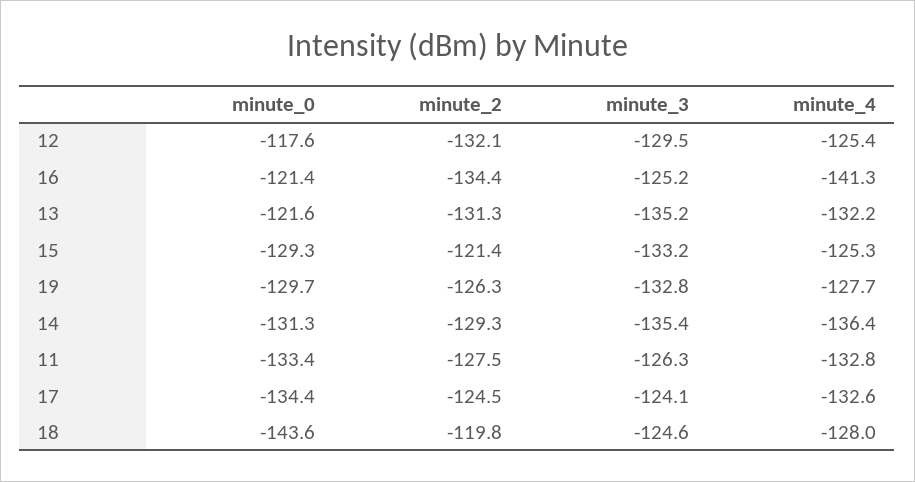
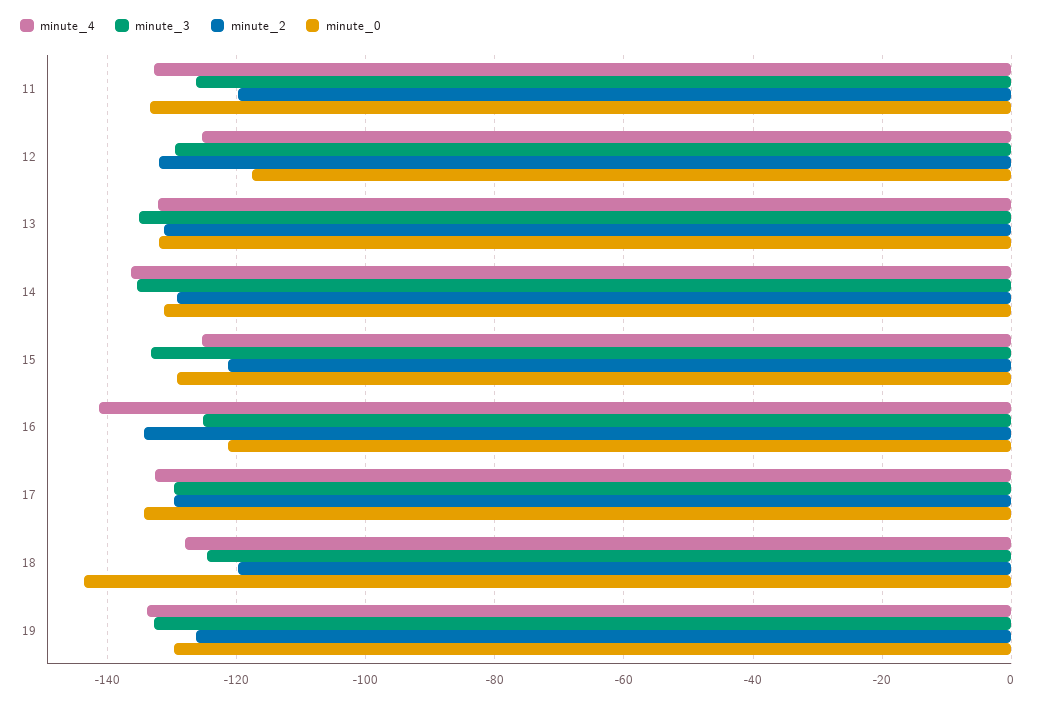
minute_0, 13: -121.6 -> -132
minute_4, 19: -127.7 -> -134
minute_2, 11: -127.5 -> -120
minute_2, 17: -124.5 -> -130
minute_3, 17: -124.1 -> -130

